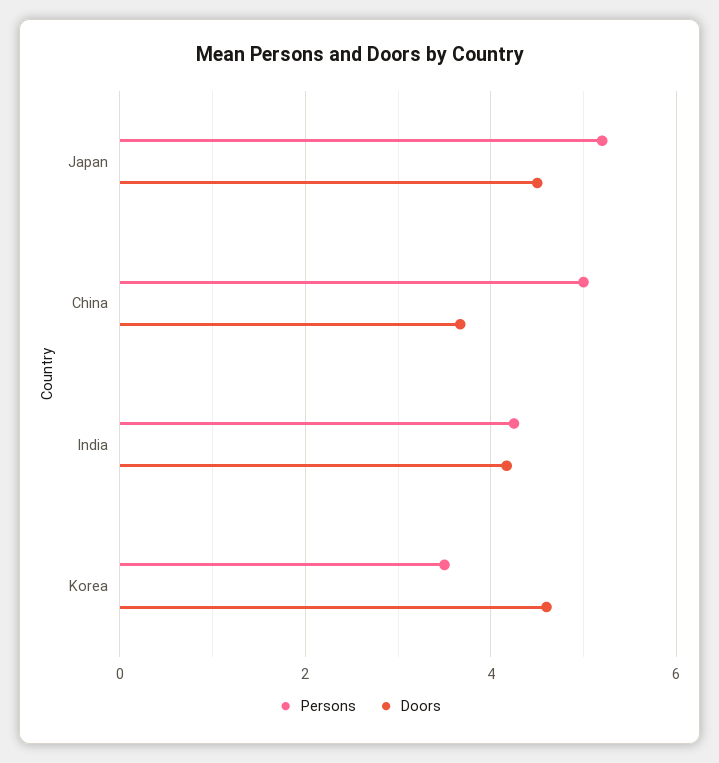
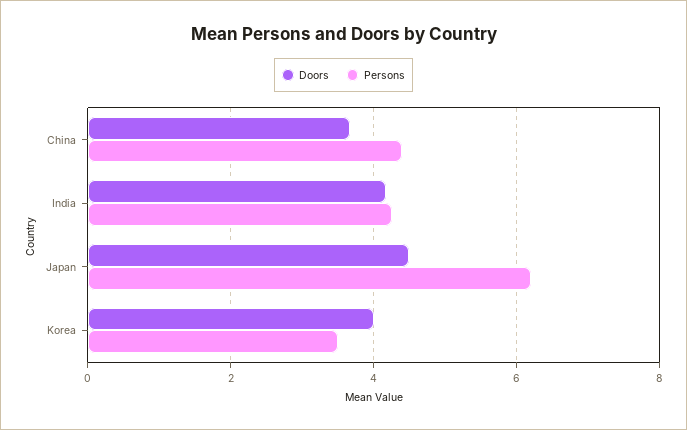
Persons, Japan: 5.2 -> 6.2
Persons, China: 5 -> 4.4
Doors, Korea: 4.6 -> 4

